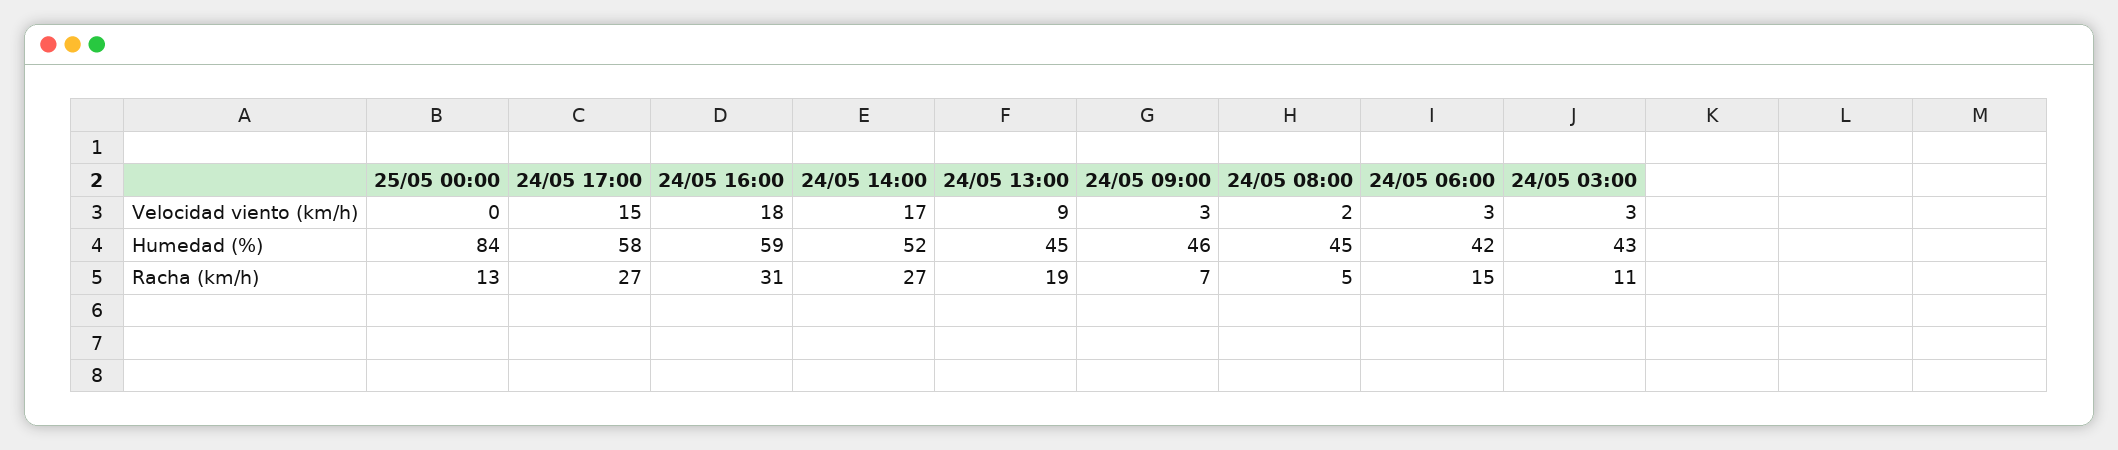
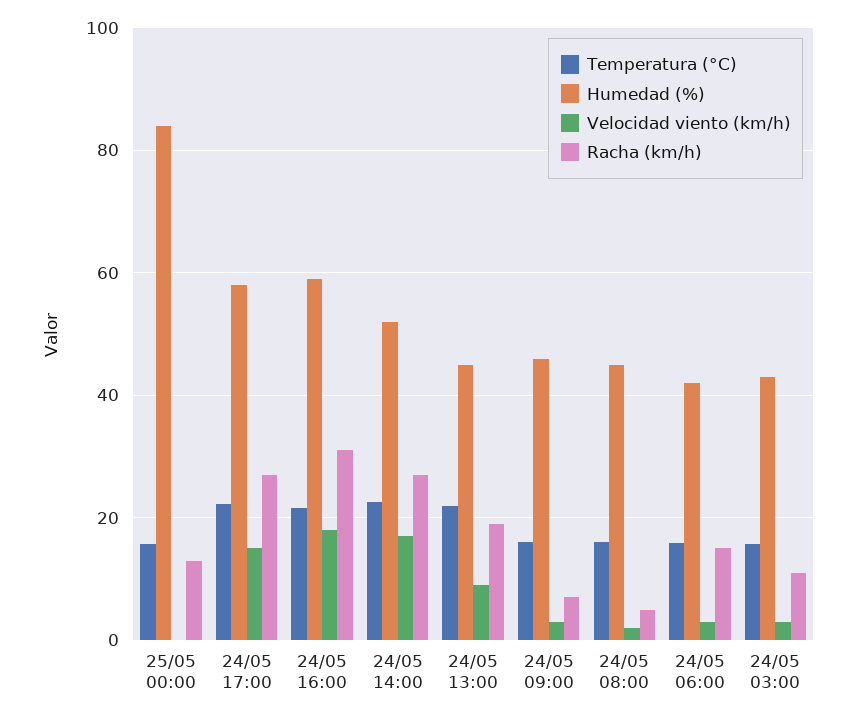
Temperatura (°C), 25/05 00:00: none -> 16
Temperatura (°C), 24/05 17:00: none -> 22
Temperatura (°C), 24/05 16:00: none -> 22
Temperatura (°C), 24/05 14:00: none -> 22
Temperatura (°C), 24/05 13:00: none -> 22
Temperatura (°C), 24/05 09:00: none -> 16
Temperatura (°C), 24/05 08:00: none -> 16
Temperatura (°C), 24/05 06:00: none -> 16
Temperatura (°C), 24/05 03:00: none -> 16

